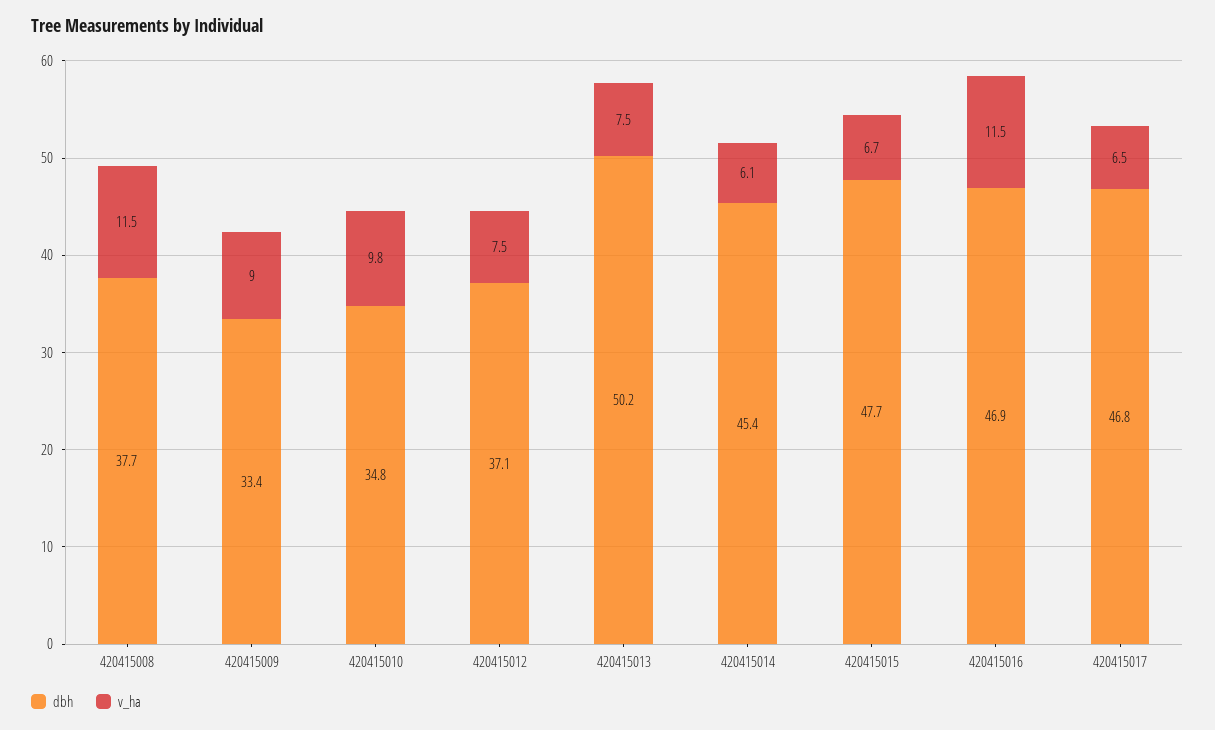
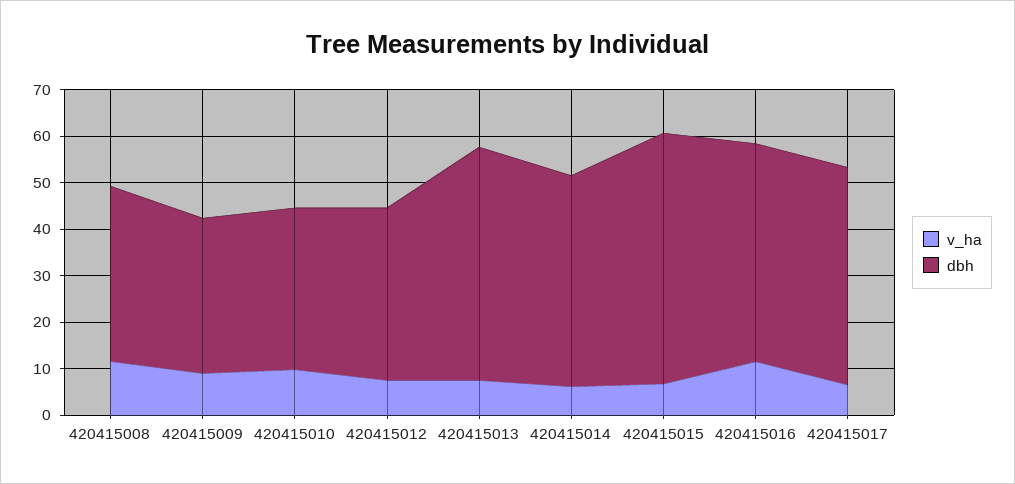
dbh, 420415015: 47.7 -> 54

